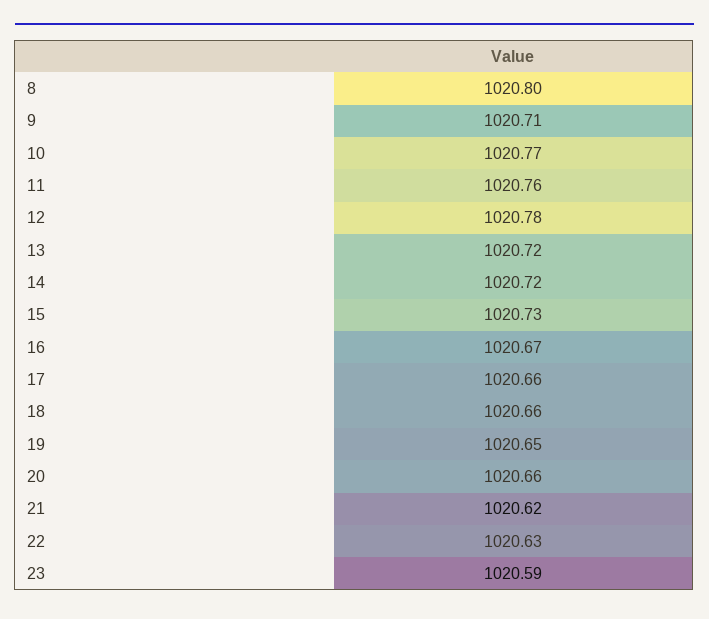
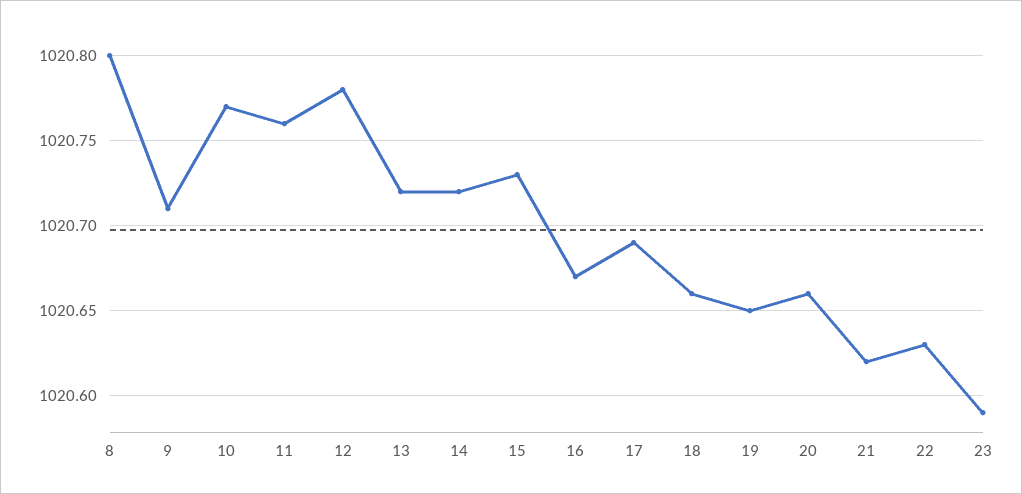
17: 1020.66 -> 1020.69

